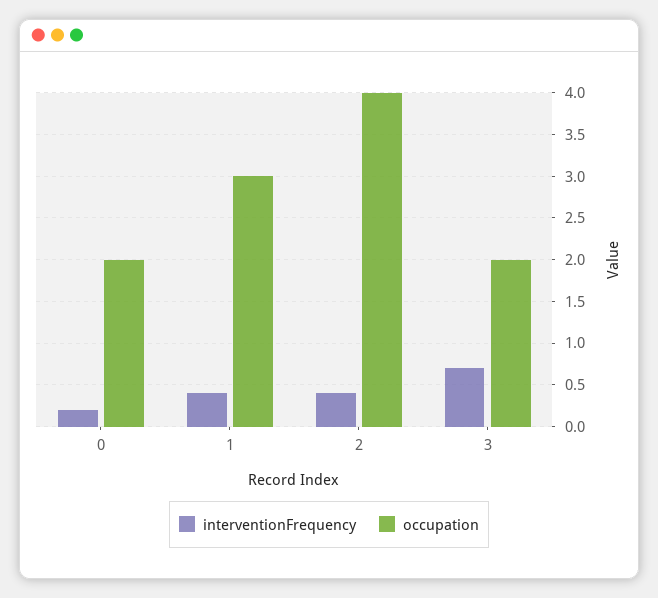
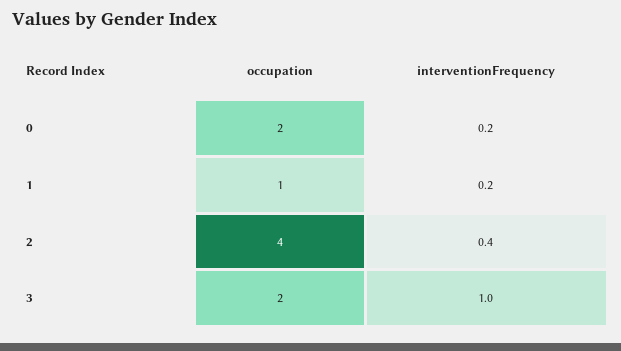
interventionFrequency, 1: 0.4 -> 0.2
occupation, 1: 3 -> 1
interventionFrequency, 3: 0.7 -> 1

